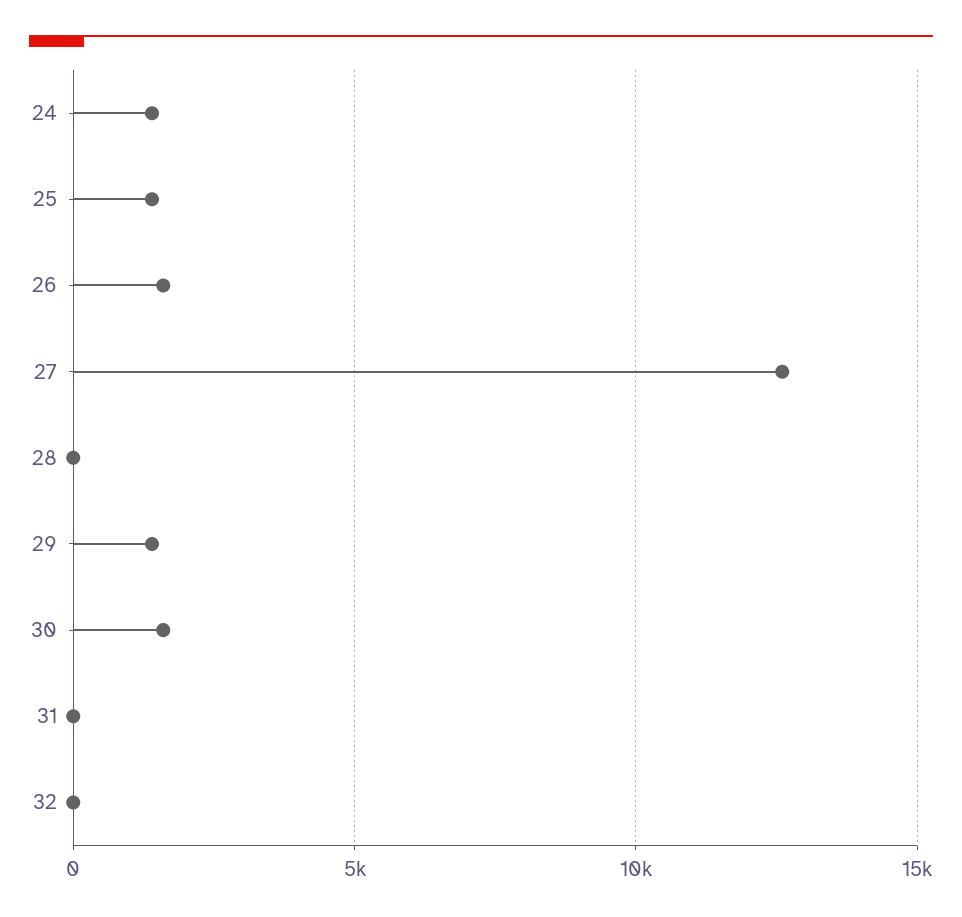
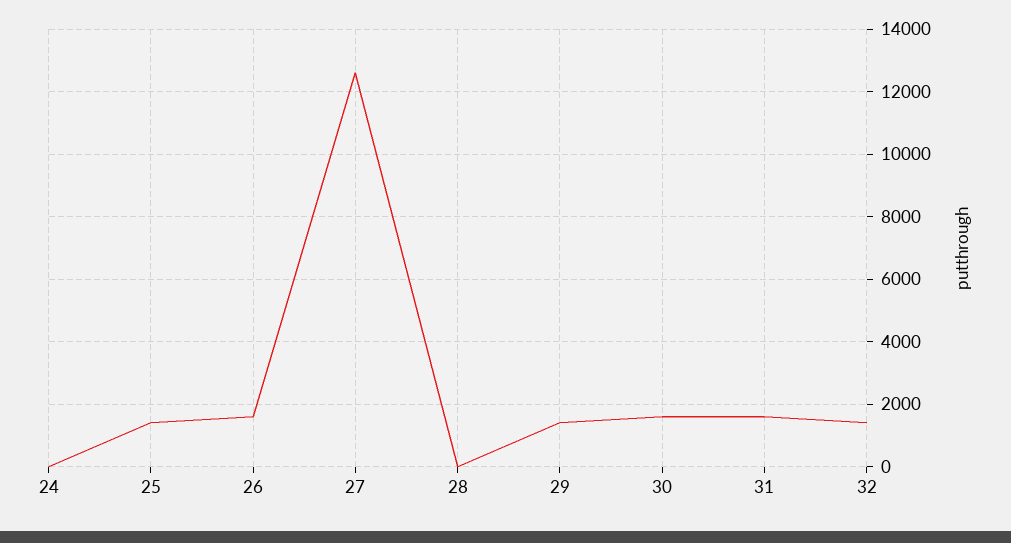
24: 1500 -> 0
31: 0 -> 1600
32: 0 -> 1400

